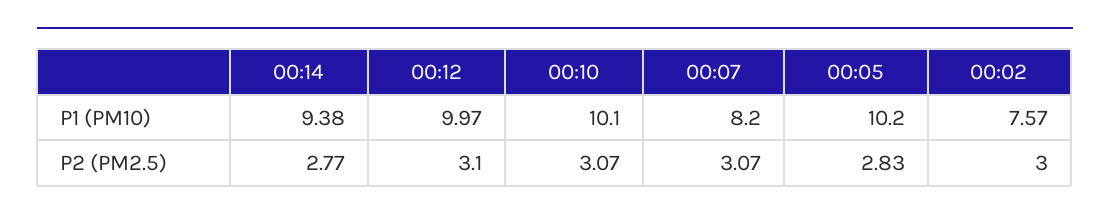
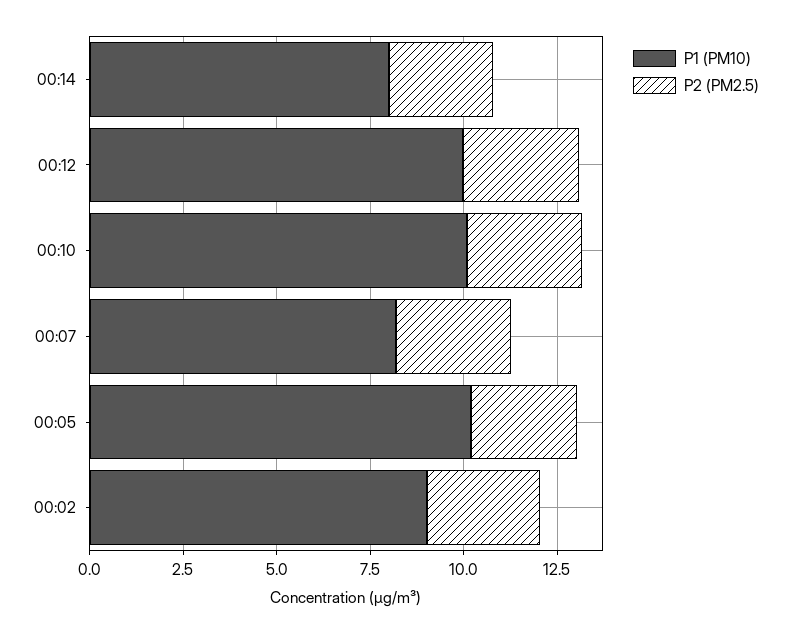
P1 (PM10), 00:14: 9.38 -> 8
P1 (PM10), 00:02: 7.57 -> 9

